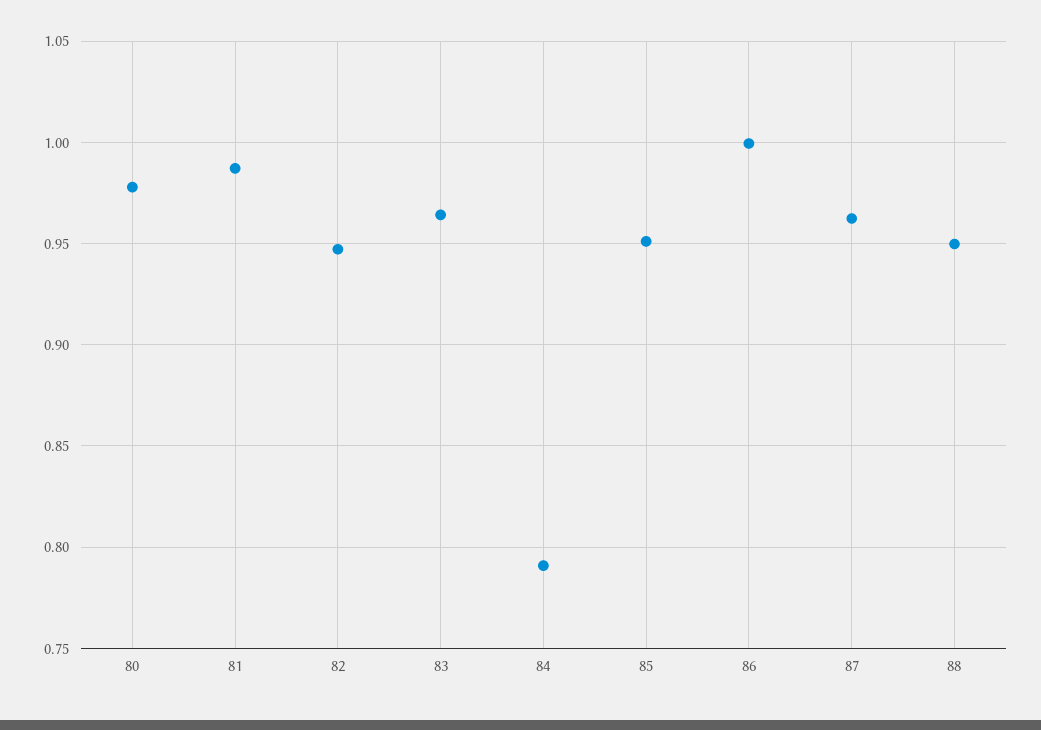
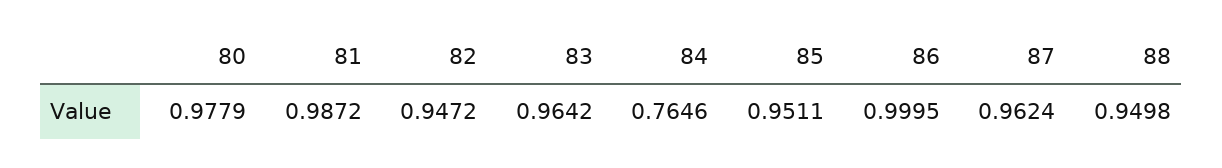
84: 0.79 -> 0.7646

